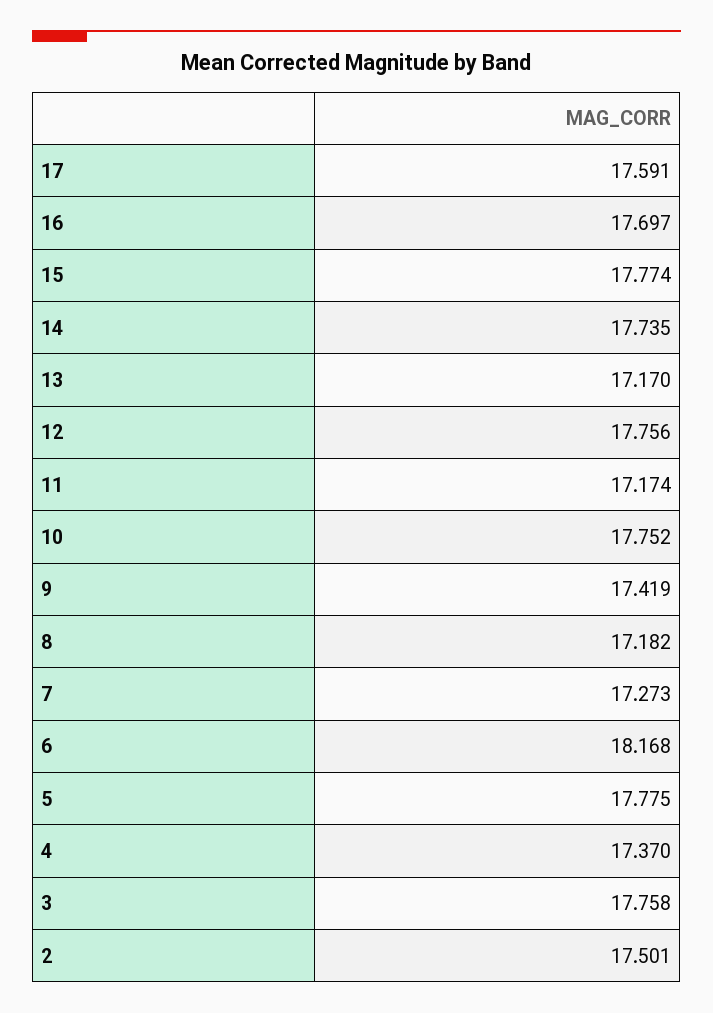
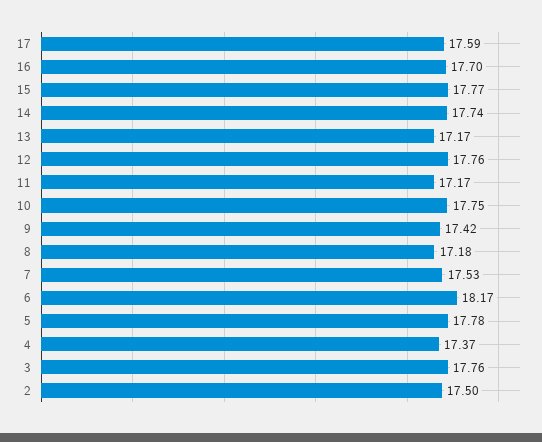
7: 17.273 -> 17.53

